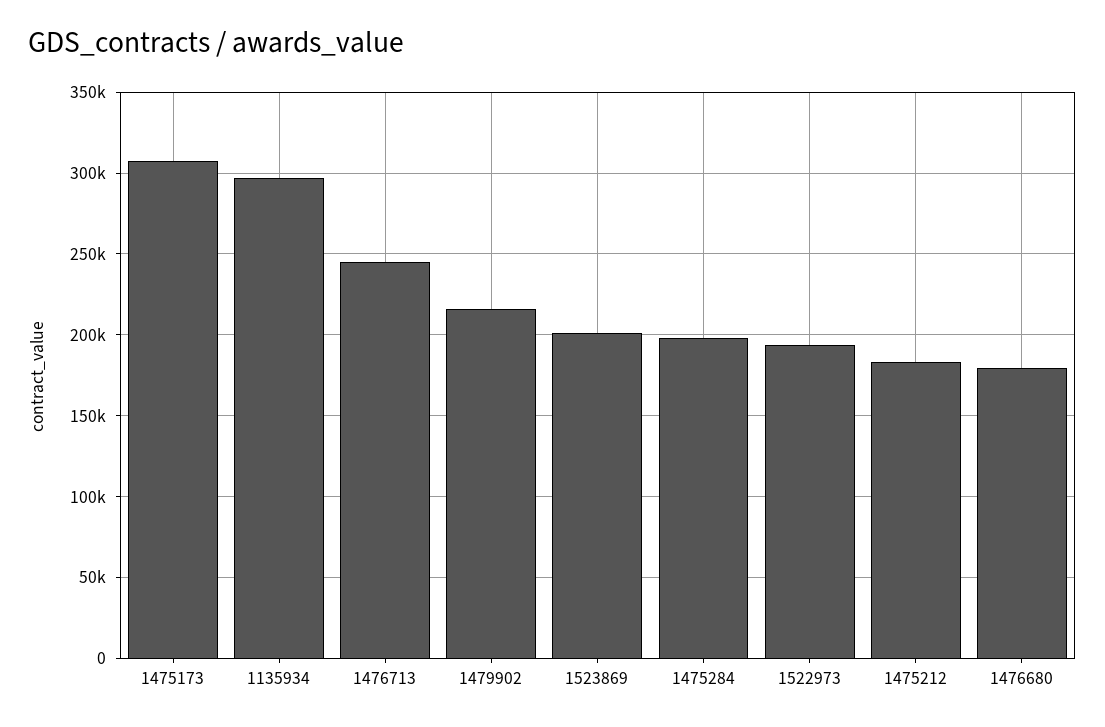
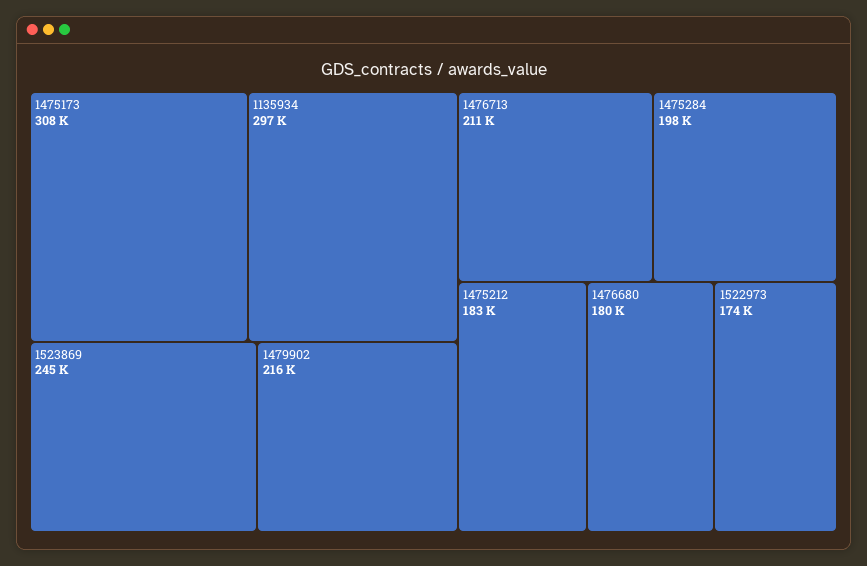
1476713: 245000 -> 211000
1523869: 200000 -> 245000
1522973: 195000 -> 174000

